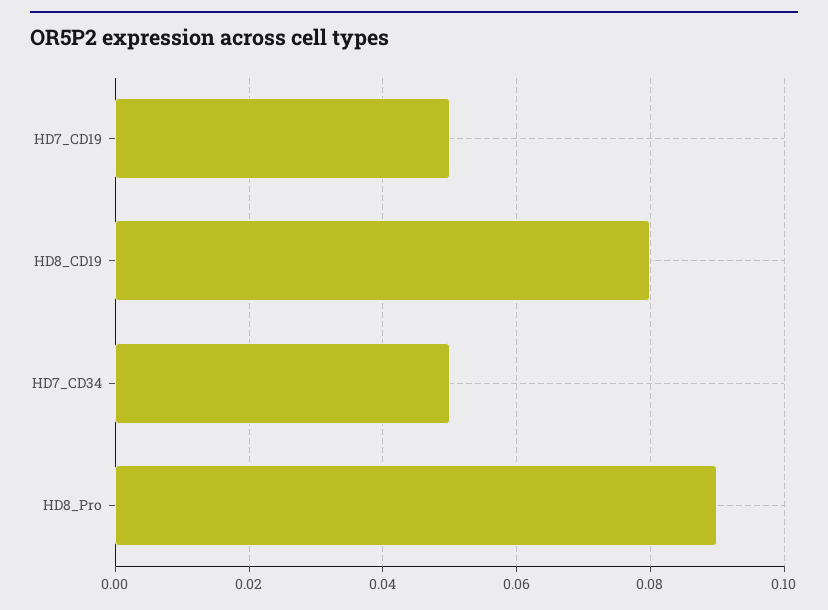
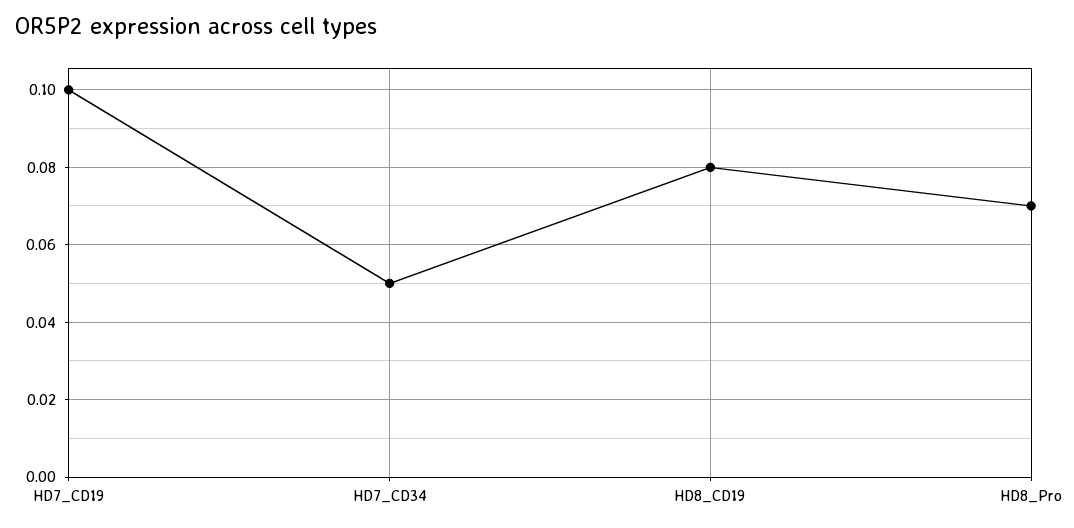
HD7_CD19: 0.05 -> 0.1
HD8_Pro: 0.09 -> 0.07

